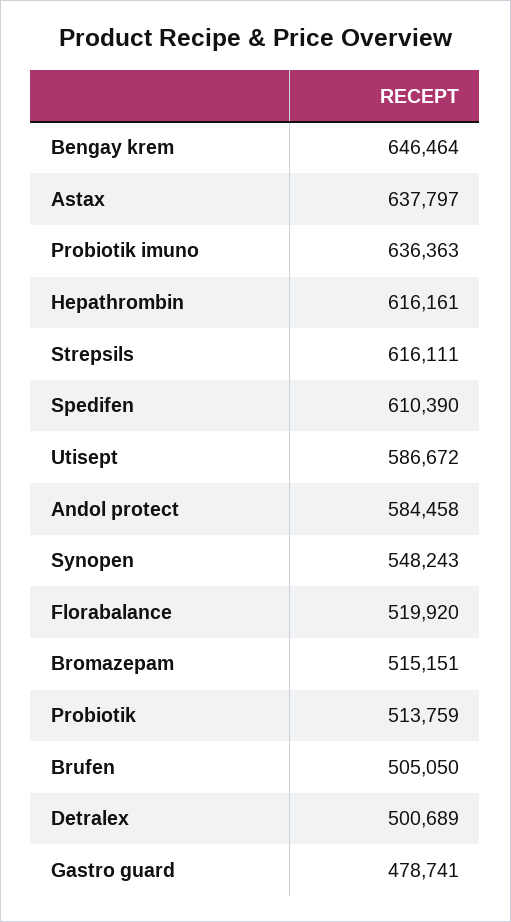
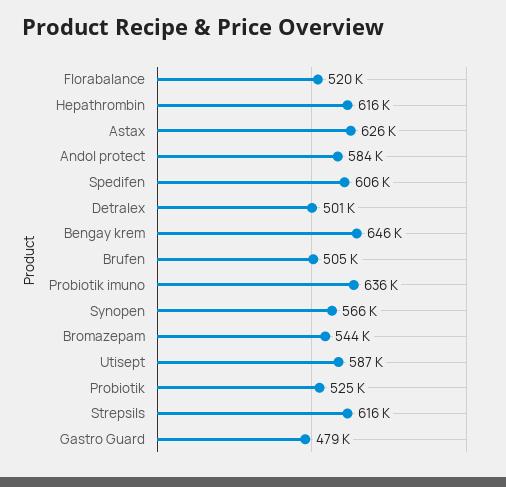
Astax: 637797 -> 626000
Spedifen: 610390 -> 606000
Synopen: 548243 -> 566000
Bromazepam: 515151 -> 544000
Probiotik: 513759 -> 525000

